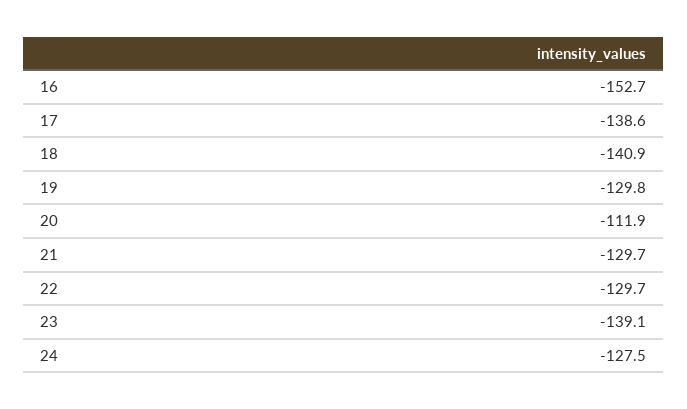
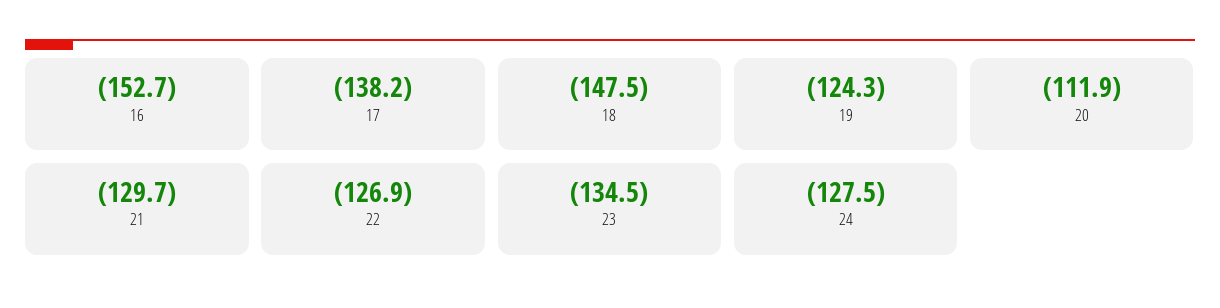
17: -138.6 -> -138.2
18: -140.9 -> -147.5
19: -129.8 -> -124.3
22: -129.7 -> -126.9
23: -139.1 -> -134.5

